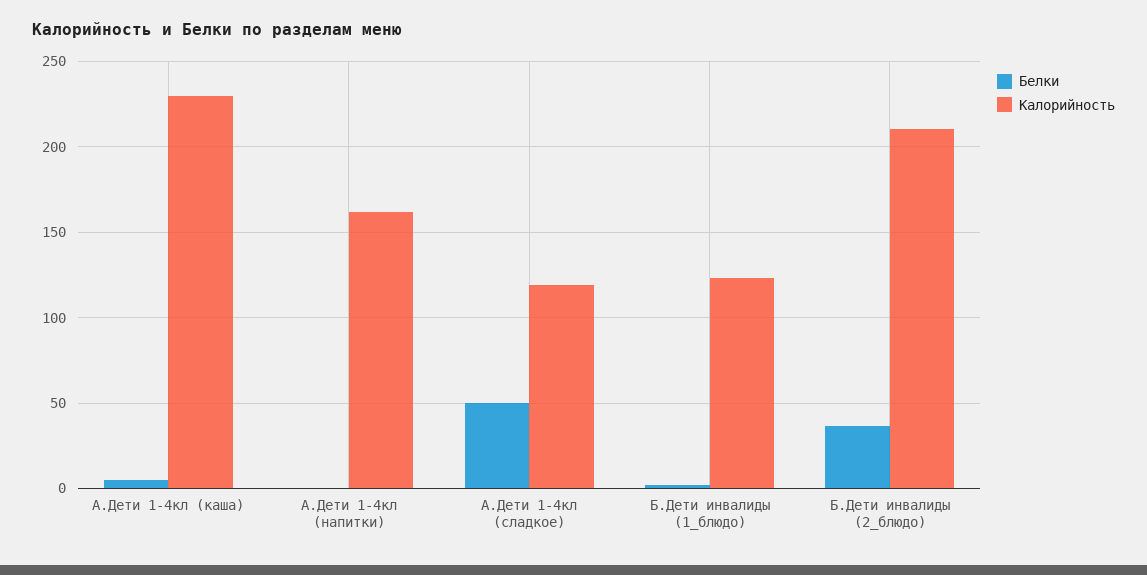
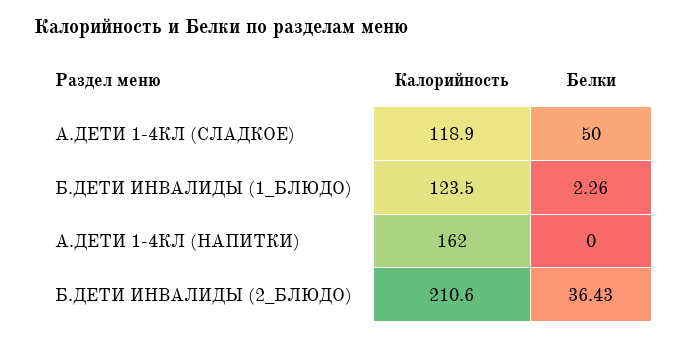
Белки, А.Дети 1-4кл (каша): 5 -> none
Калорийность, А.Дети 1-4кл (каша): 230 -> none

